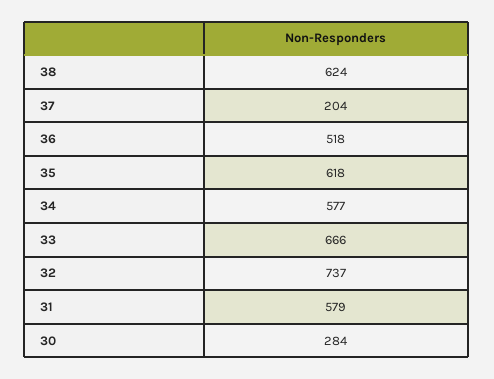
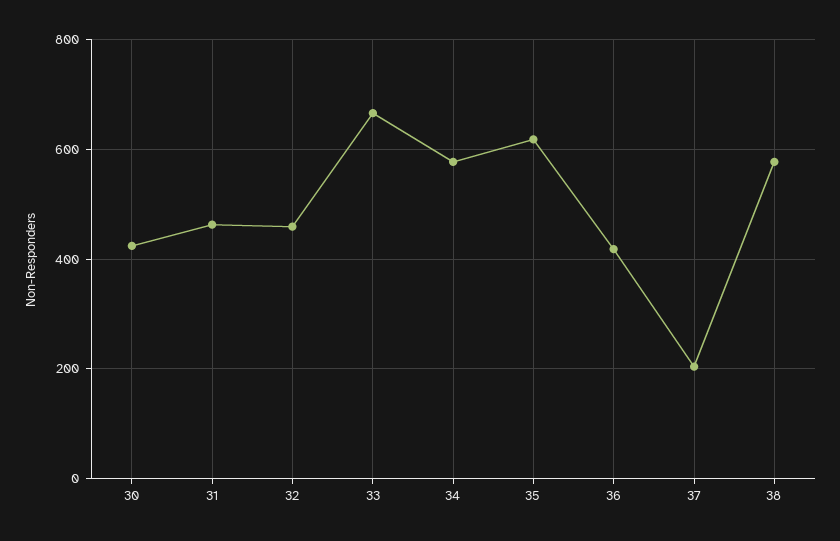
38: 624 -> 580
36: 518 -> 420
32: 737 -> 460
31: 579 -> 460
30: 284 -> 420

